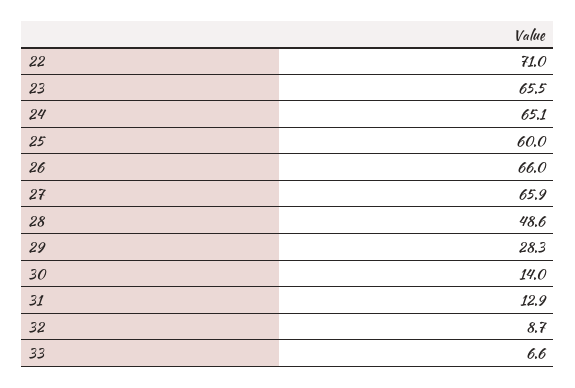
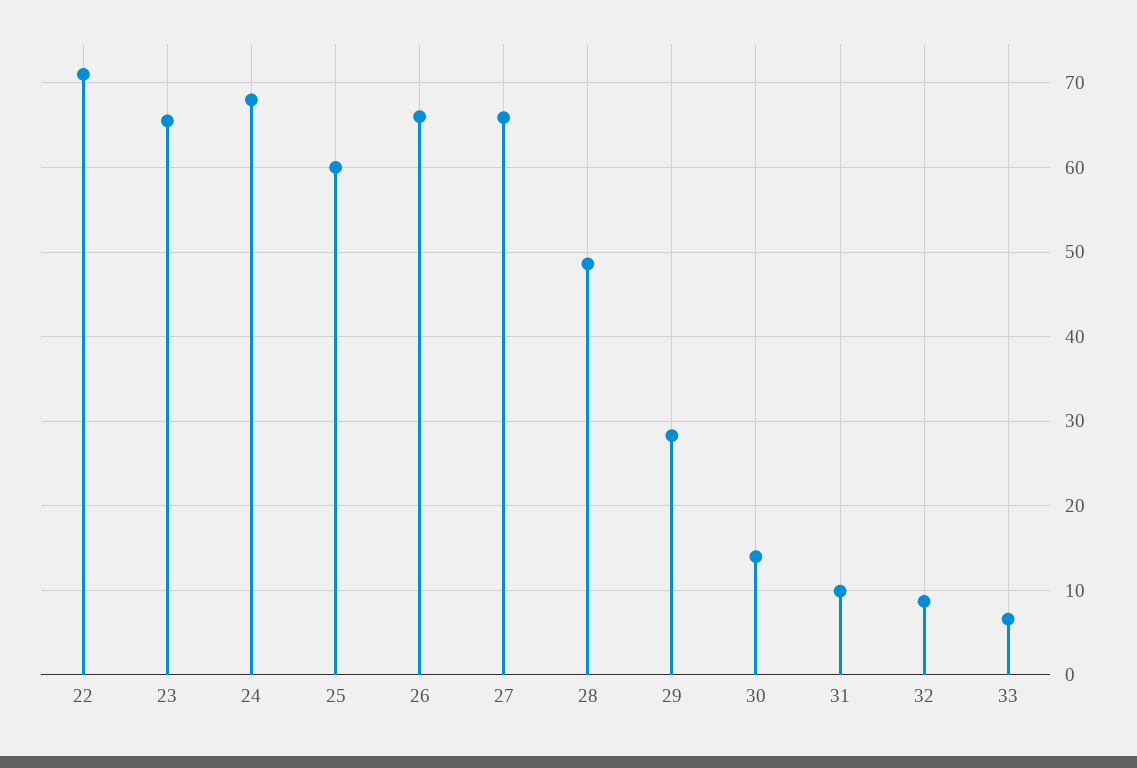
24: 65.1 -> 68
31: 12.9 -> 10

